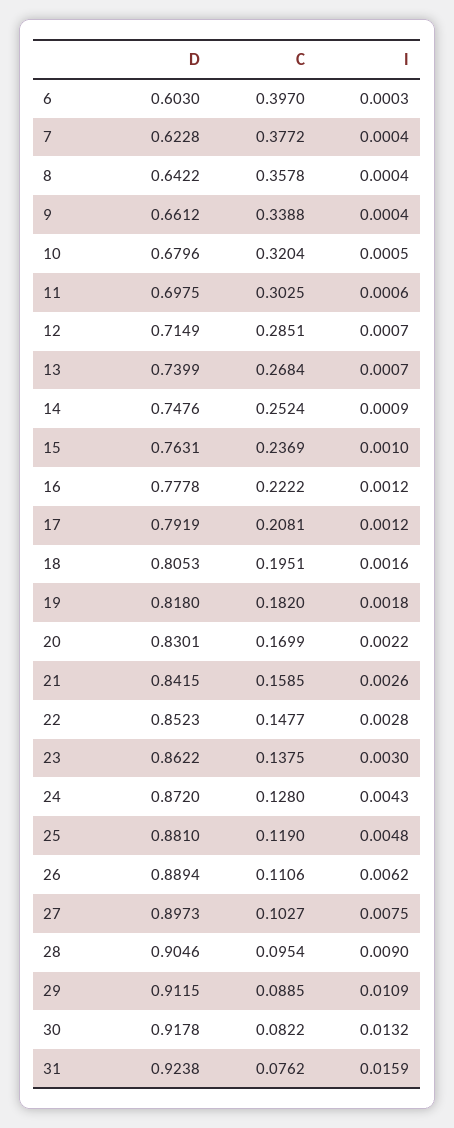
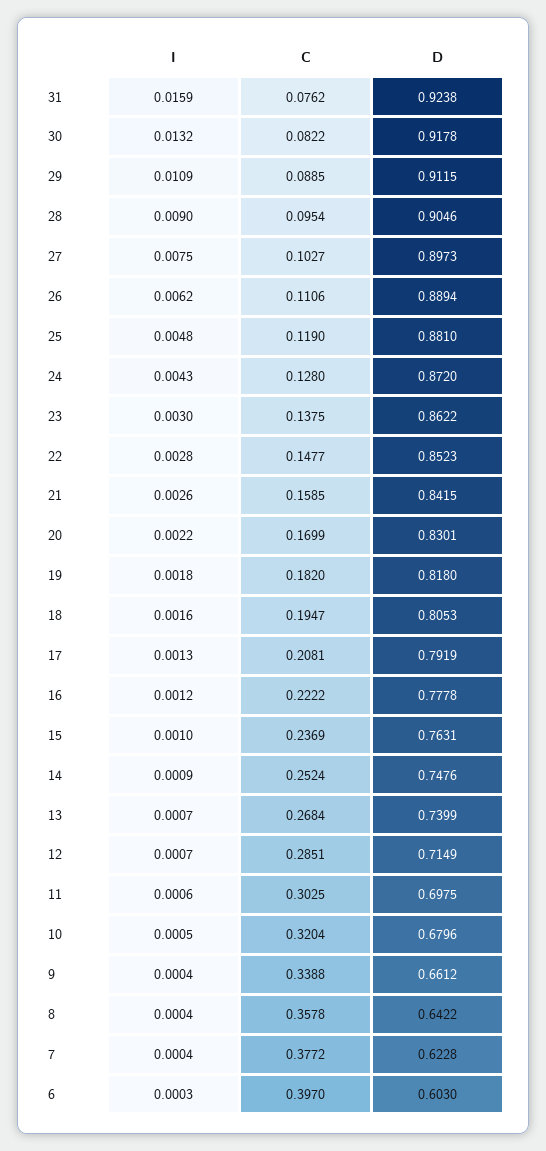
I, 17: 0.0012 -> 0.0013
C, 18: 0.1951 -> 0.1947

